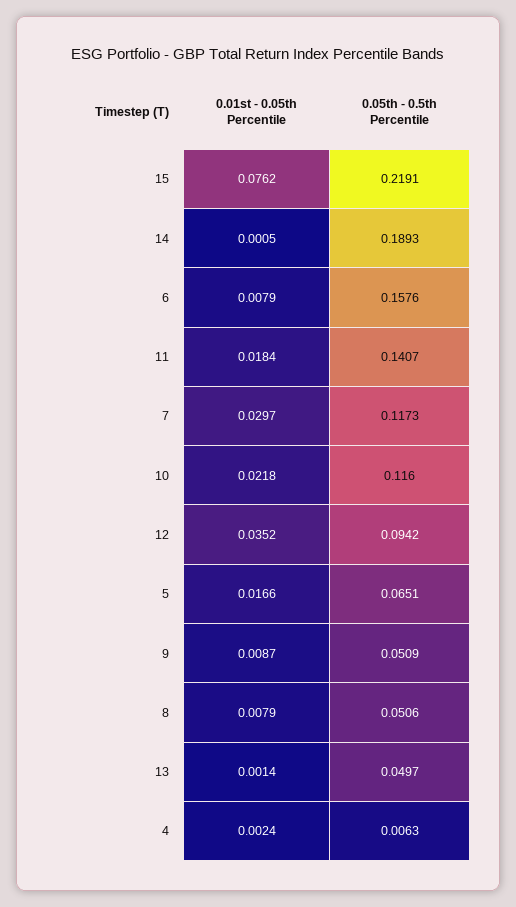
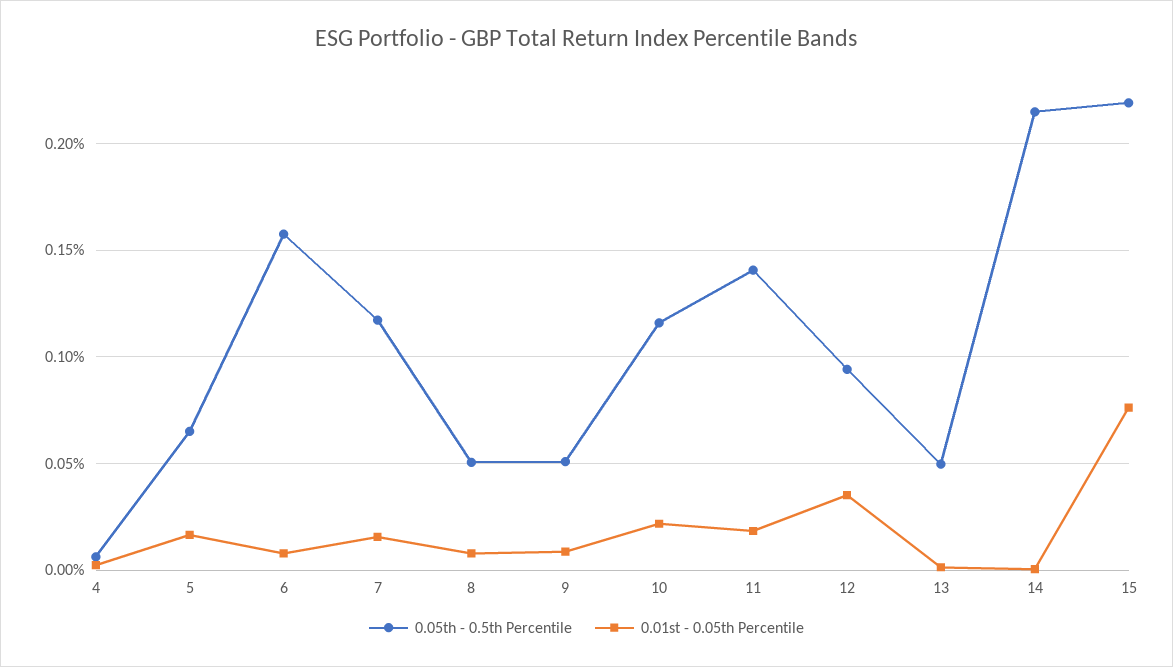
0.05th - 0.5th Percentile, 14: 0.1893 -> 0.215
0.01st - 0.05th Percentile, 7: 0.0297 -> 0.015

